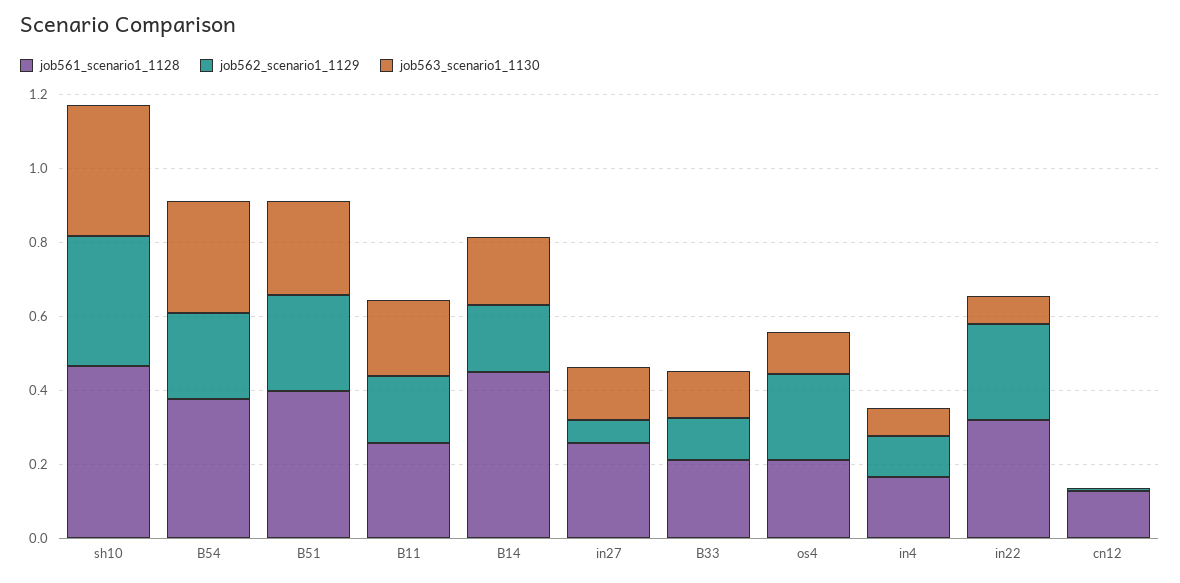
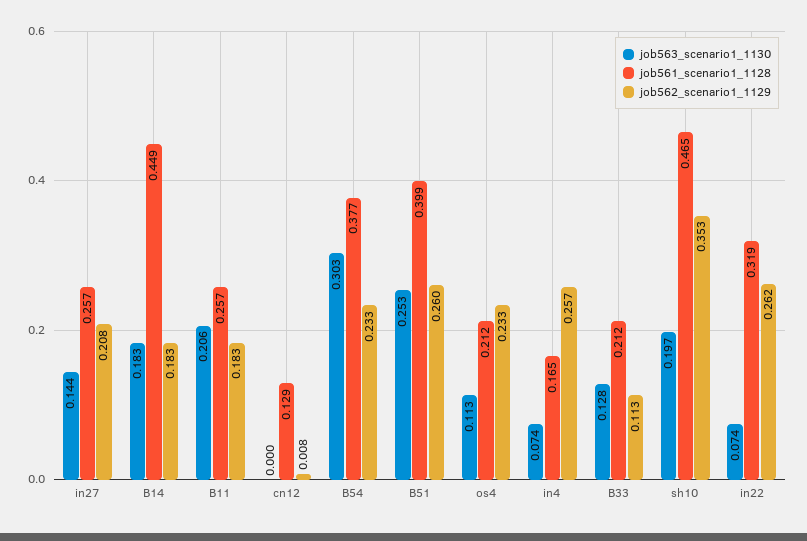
job563_scenario1_1130, sh10: 0.35 -> 0.197
job562_scenario1_1129, in27: 0.05 -> 0.208
job562_scenario1_1129, in4: 0.1 -> 0.257

